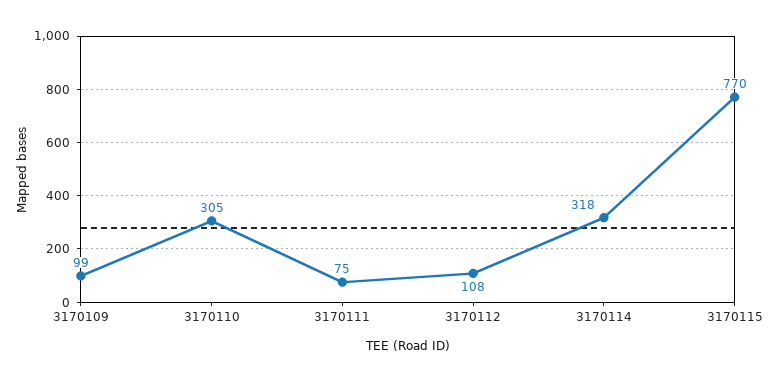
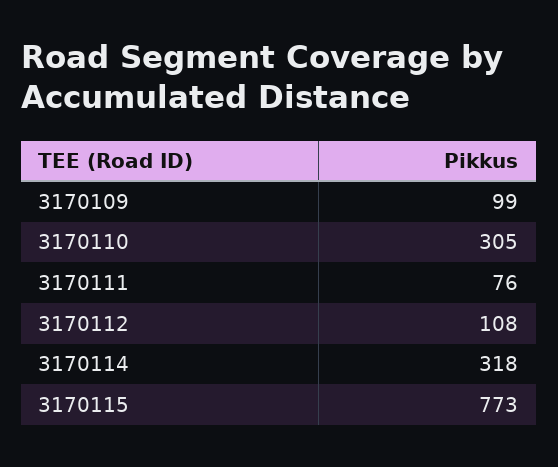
3170111: 75 -> 76
3170115: 770 -> 773

